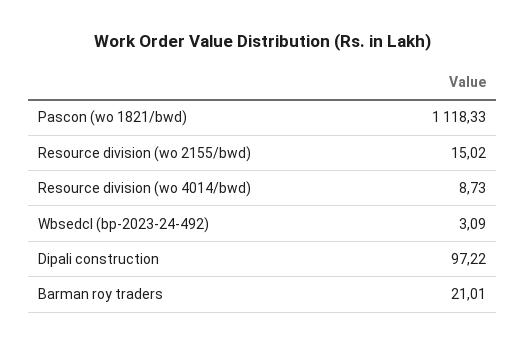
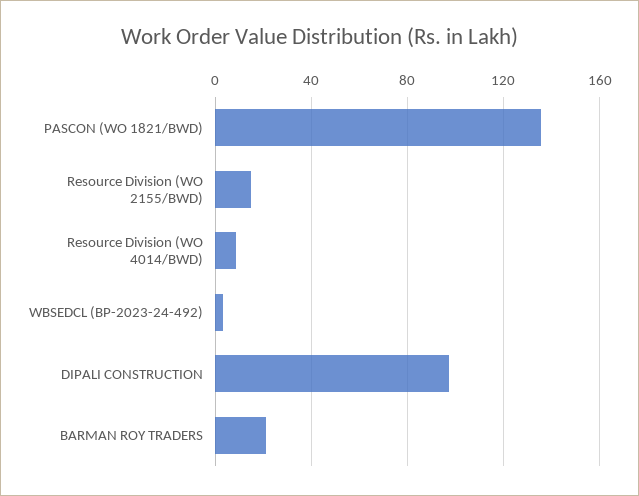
Pascon (wo 1821/bwd): 1118.33 -> 135

